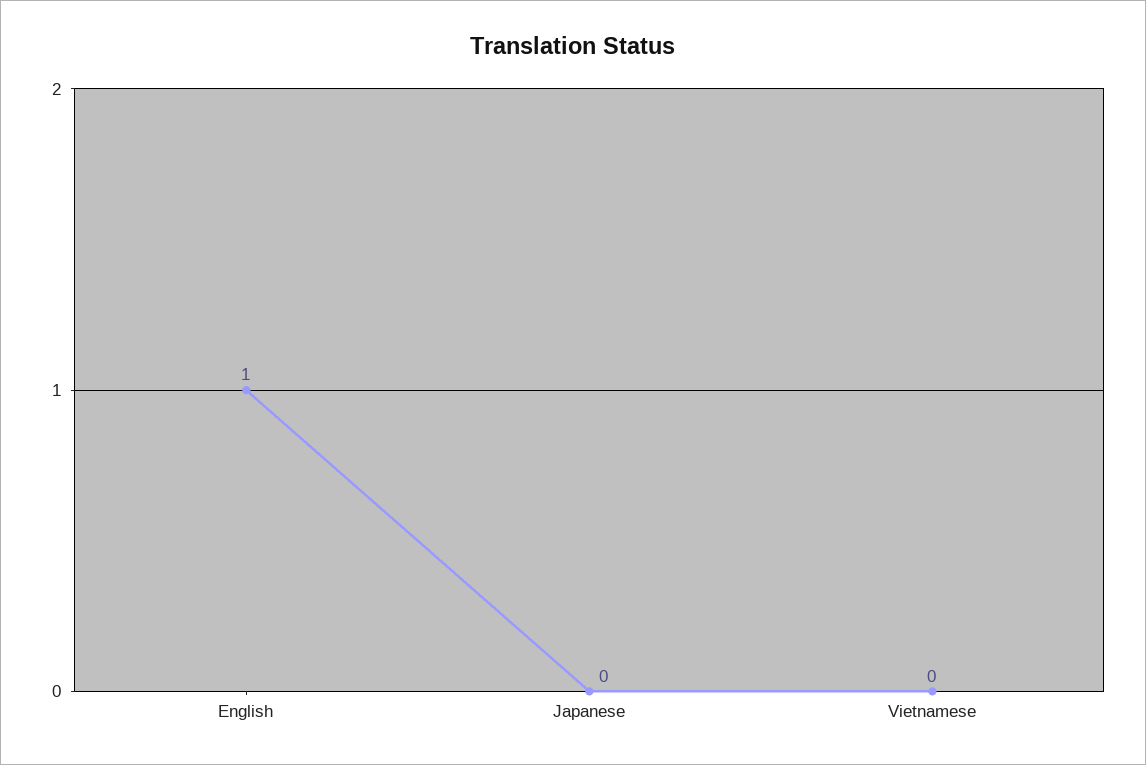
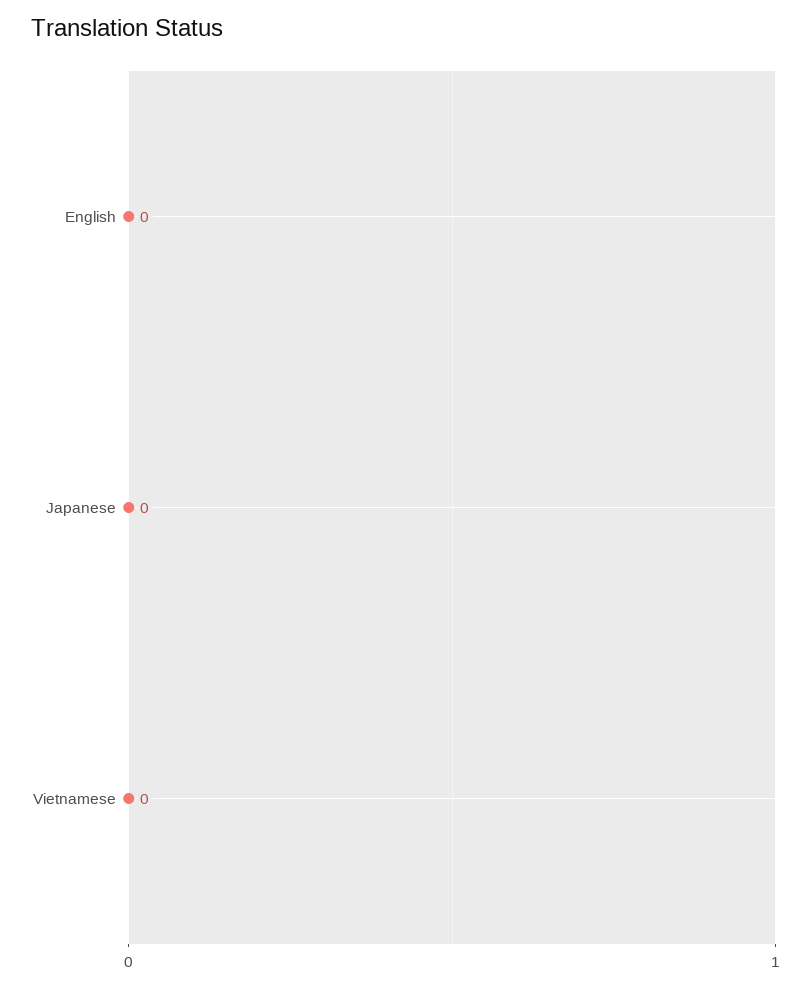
English: 1 -> 0

